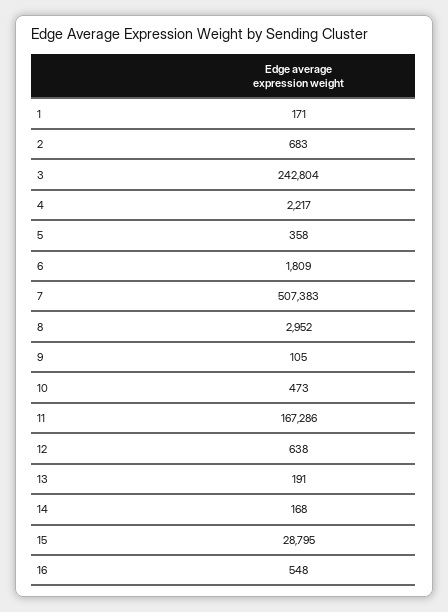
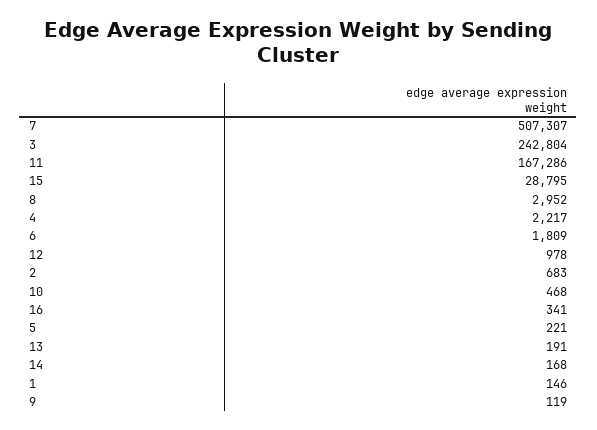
1: 171 -> 146
5: 358 -> 221
7: 507383 -> 507307
9: 105 -> 119
10: 473 -> 468
12: 638 -> 978
16: 548 -> 341

